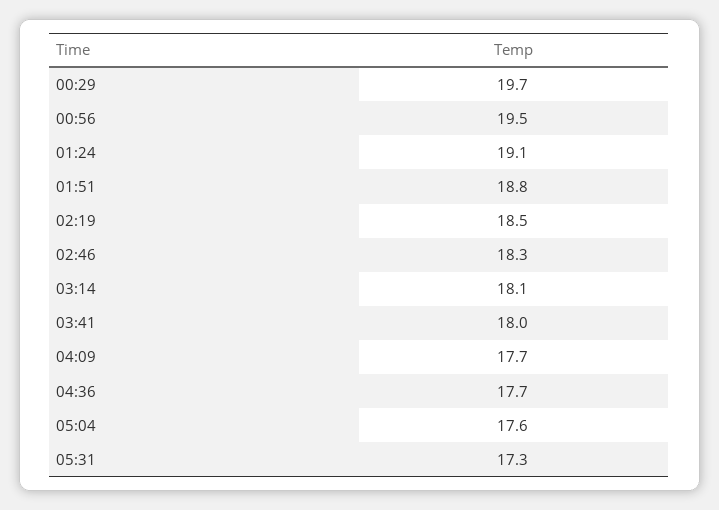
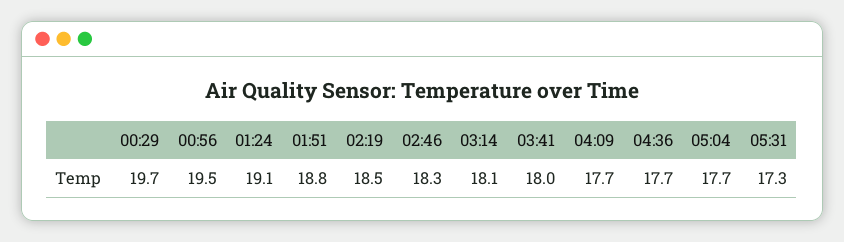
05:04: 17.6 -> 17.7

